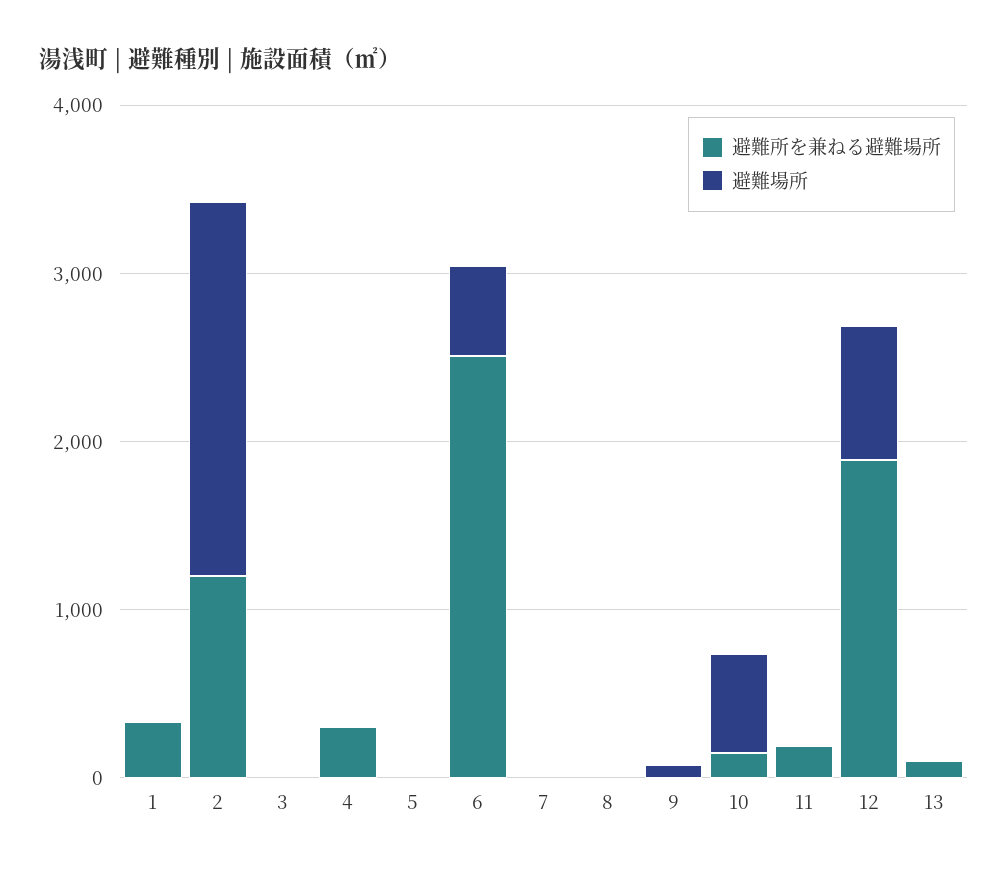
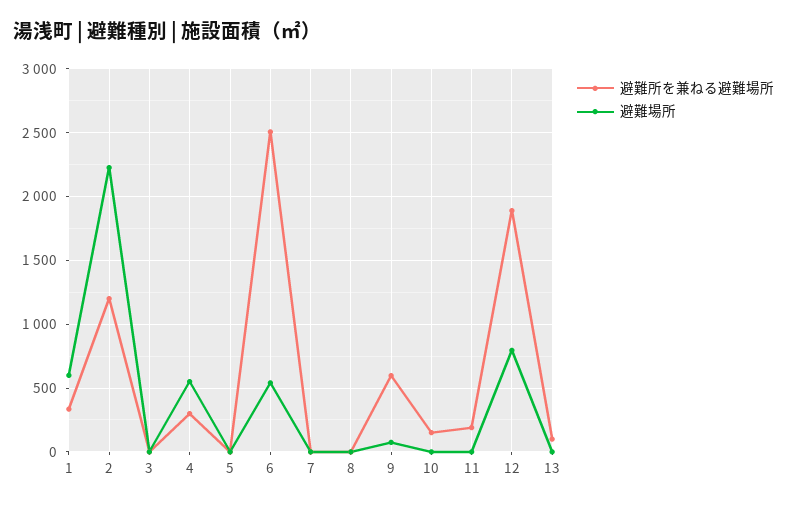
避難場所, 1: 0 -> 600
避難場所, 4: 0 -> 550
避難所を兼ねる避難場所, 9: 0 -> 600
避難場所, 10: 600 -> 0

